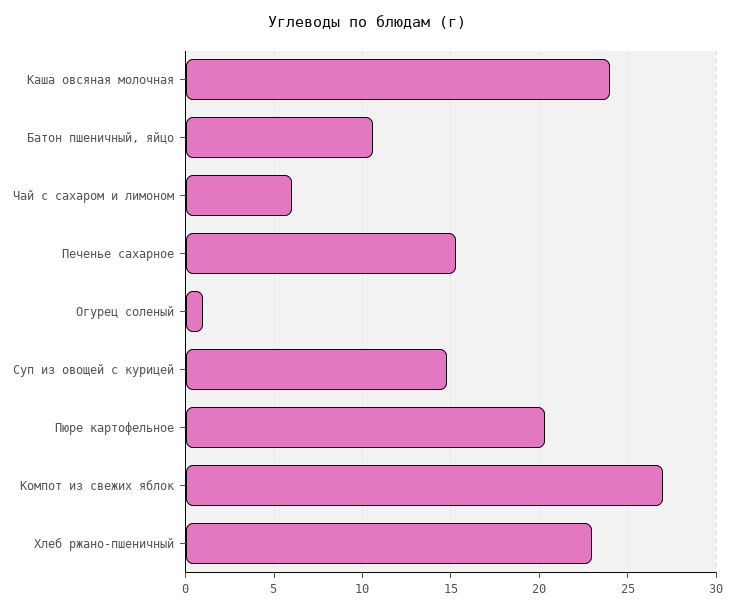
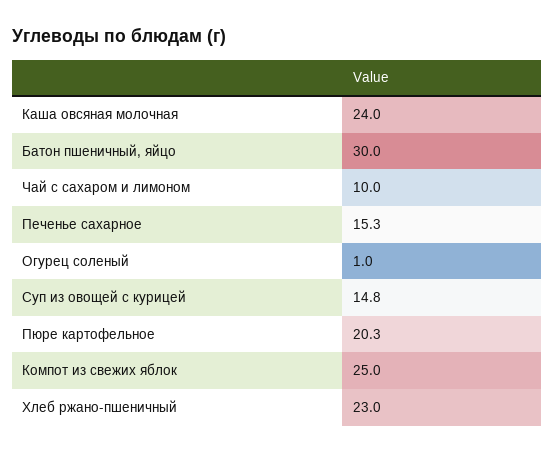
Батон пшеничный, яйцо: 10.5 -> 30
Чай с сахаром и лимоном: 6 -> 10
Компот из свежих яблок: 27 -> 25

